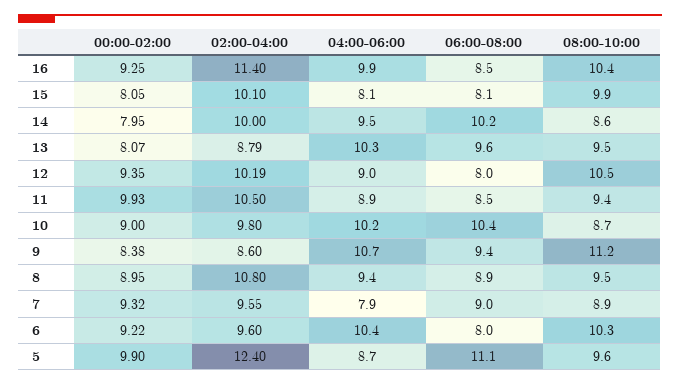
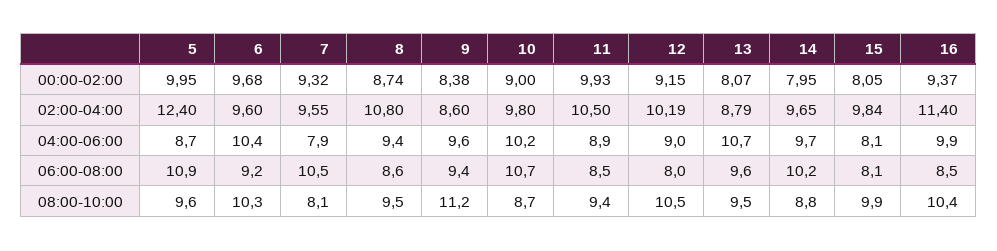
00:00-02:00, 16: 9.25 -> 9.37
02:00-04:00, 15: 10.1 -> 9.84
02:00-04:00, 14: 10 -> 9.65
04:00-06:00, 14: 9.5 -> 9.7
08:00-10:00, 14: 8.6 -> 8.8
04:00-06:00, 13: 10.3 -> 10.7
00:00-02:00, 12: 9.35 -> 9.15
06:00-08:00, 10: 10.4 -> 10.7
04:00-06:00, 9: 10.7 -> 9.6
00:00-02:00, 8: 8.95 -> 8.74
06:00-08:00, 8: 8.9 -> 8.6
06:00-08:00, 7: 9 -> 10.5
08:00-10:00, 7: 8.9 -> 8.1
00:00-02:00, 6: 9.22 -> 9.68
06:00-08:00, 6: 8 -> 9.2
00:00-02:00, 5: 9.9 -> 9.95
06:00-08:00, 5: 11.1 -> 10.9

